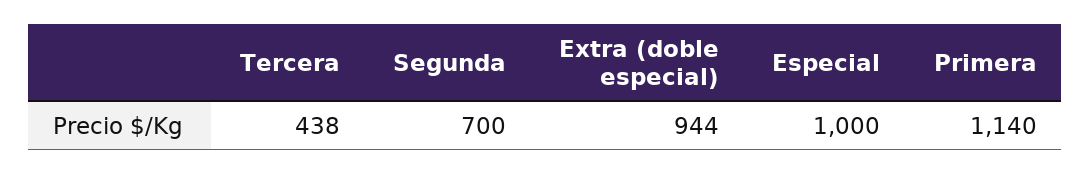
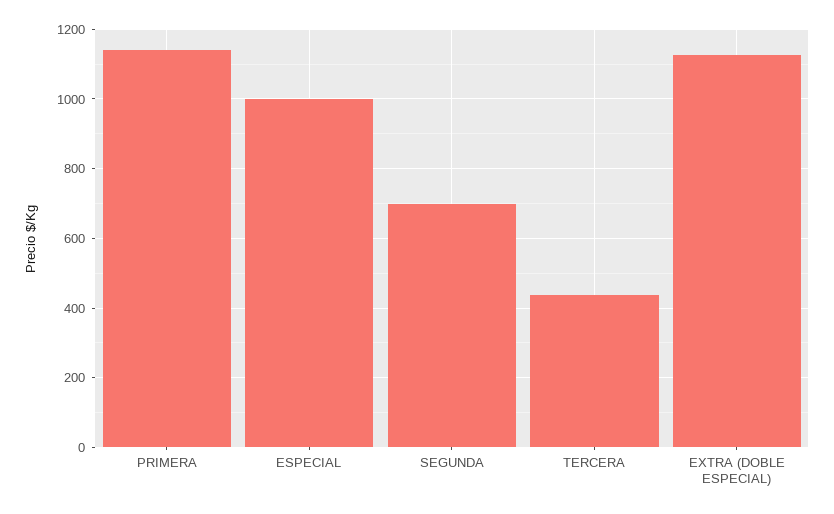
Extra (doble especial): 944 -> 1120

